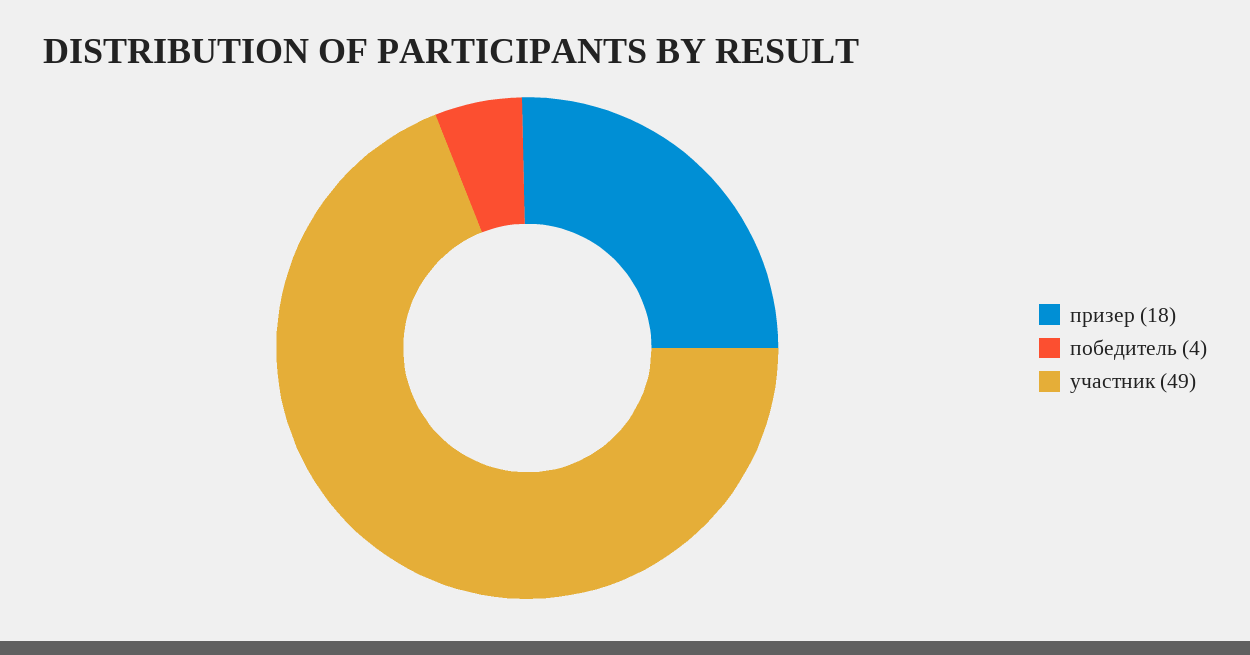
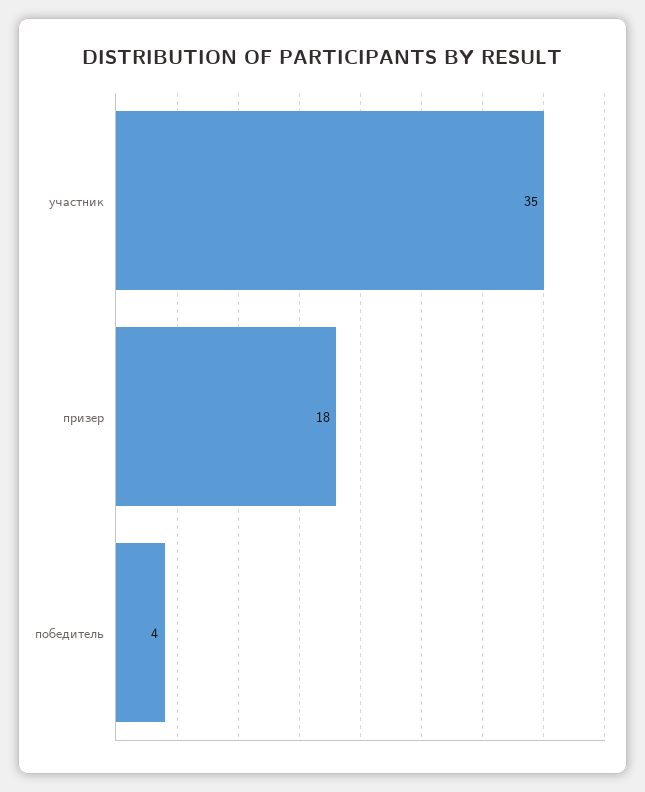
участник: 49 -> 35

